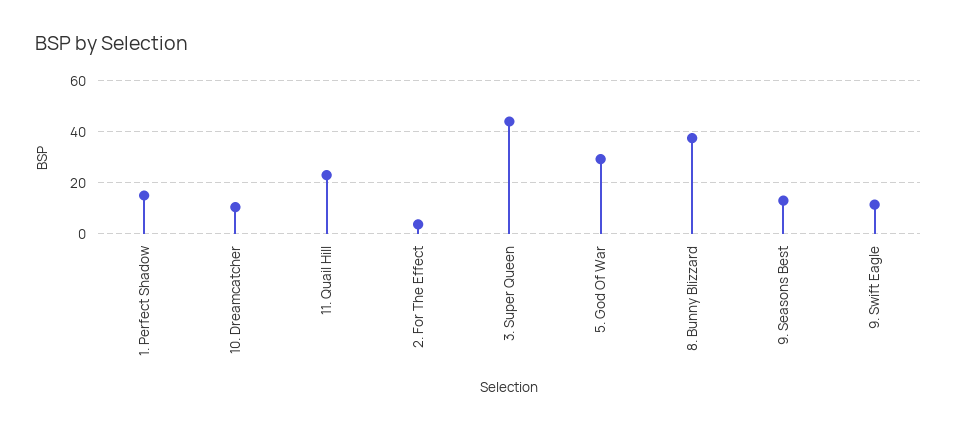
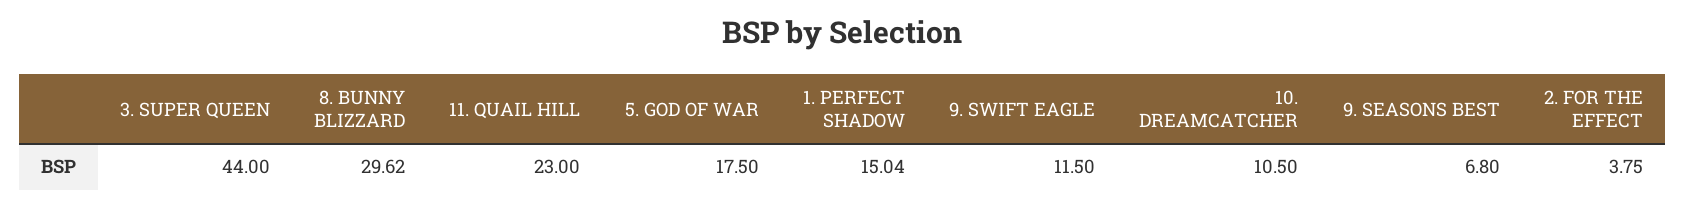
5. God Of War: 30 -> 17.5
8. Bunny Blizzard: 37.5 -> 29.62
9. Seasons Best: 12.5 -> 6.8

